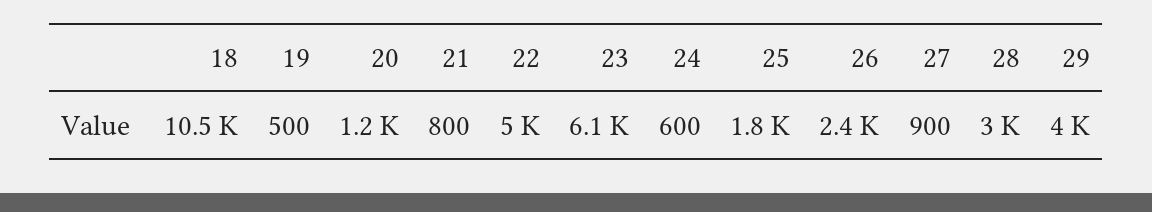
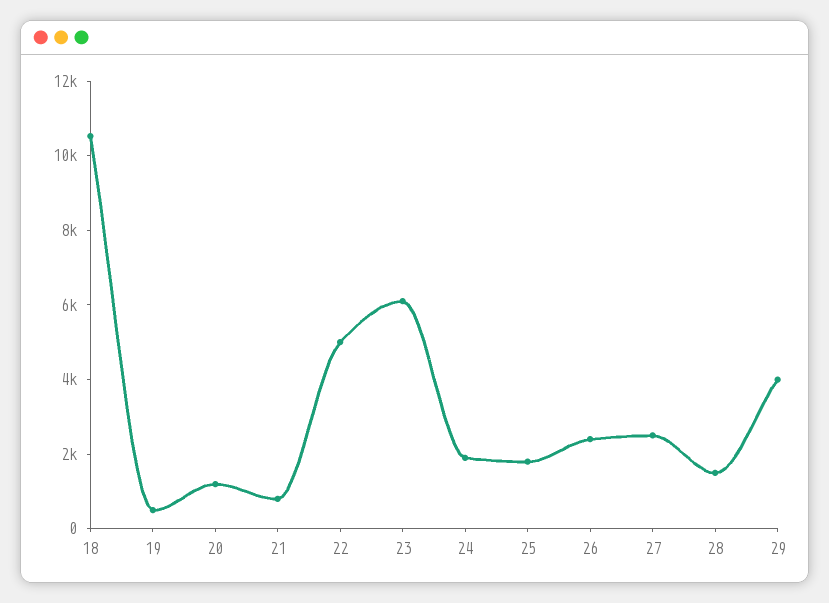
24: 600 -> 2000
27: 900 -> 2500
28: 3000 -> 1500

